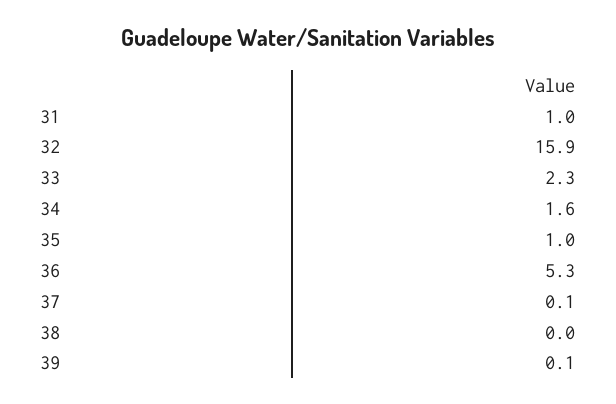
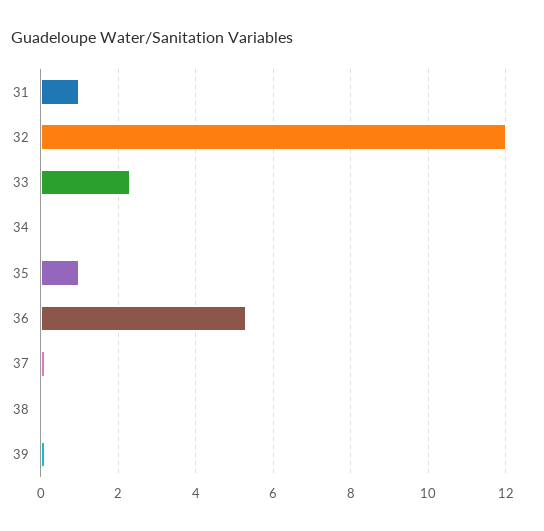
32: 15.9 -> 12
34: 1.6 -> 0

